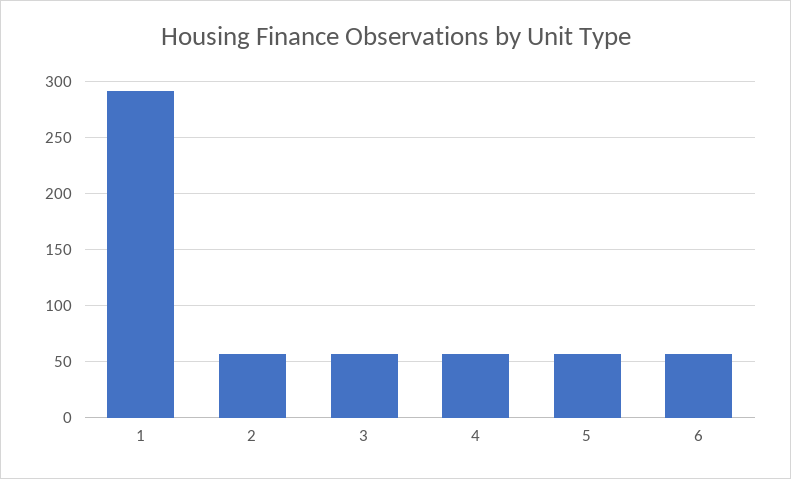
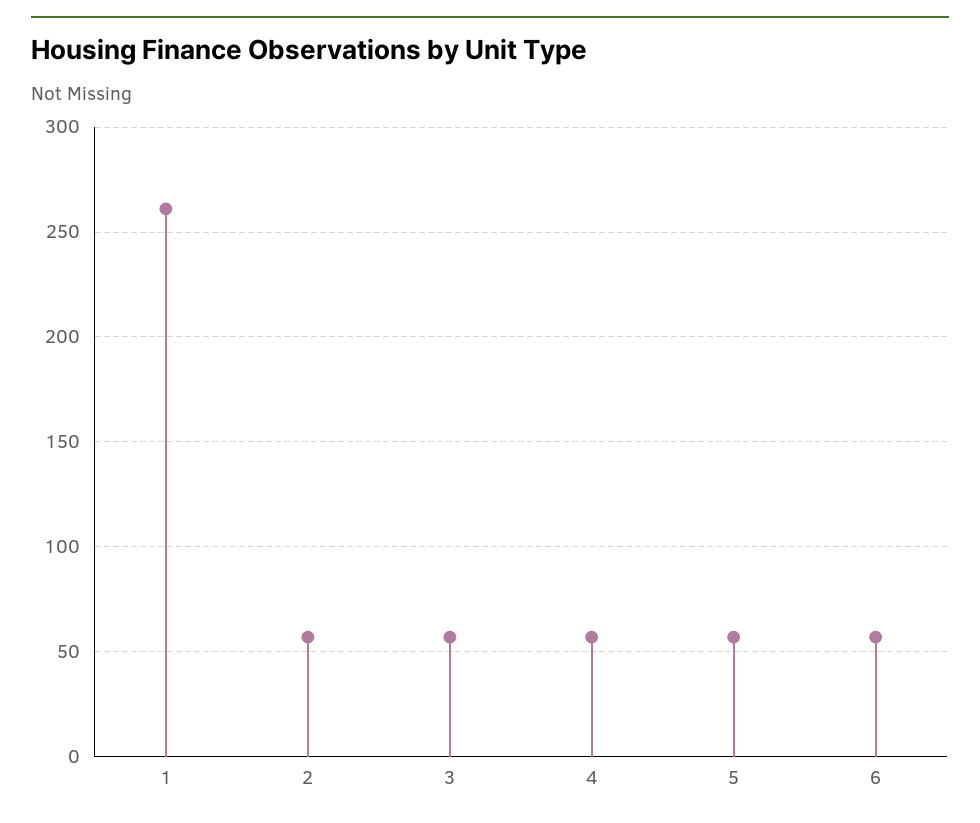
1: 290 -> 260

